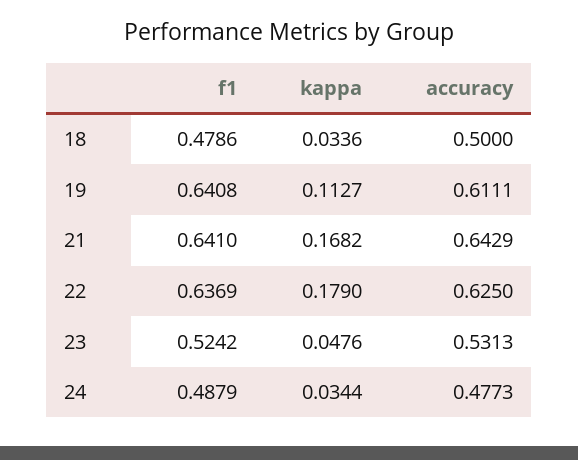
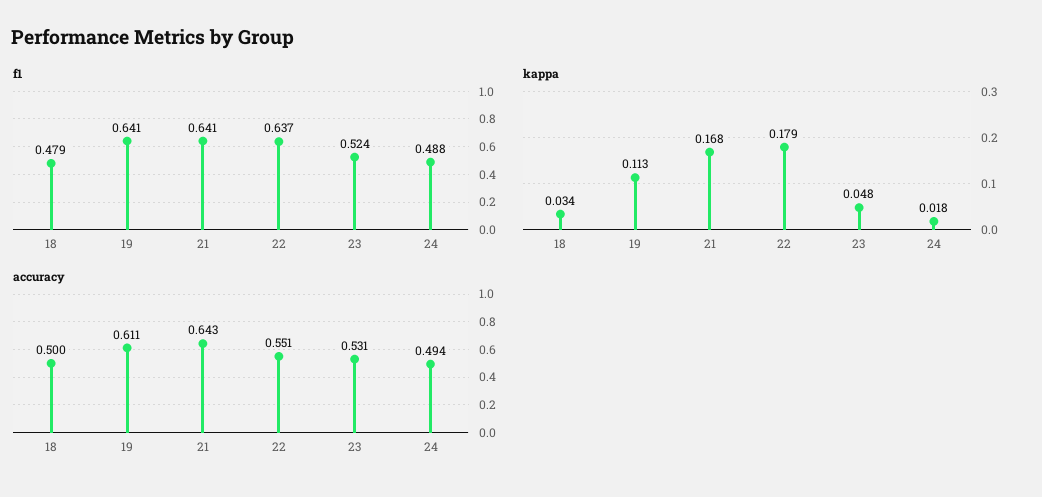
accuracy, 22: 0.625 -> 0.551
kappa, 24: 0.0344 -> 0.018
accuracy, 24: 0.4773 -> 0.494

